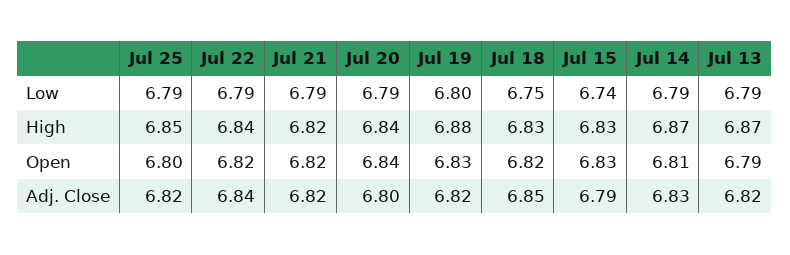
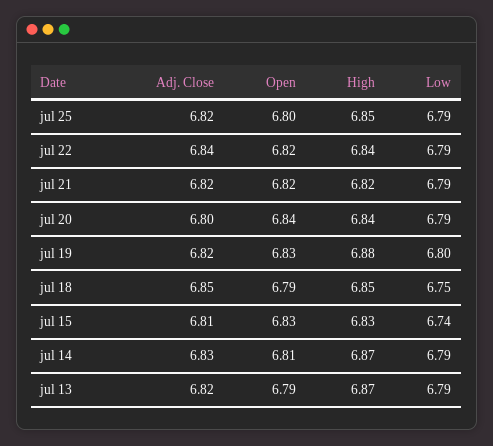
Jul 18, High: 6.83 -> 6.85
Jul 18, Open: 6.82 -> 6.79
Jul 15, Adj. Close: 6.79 -> 6.81

